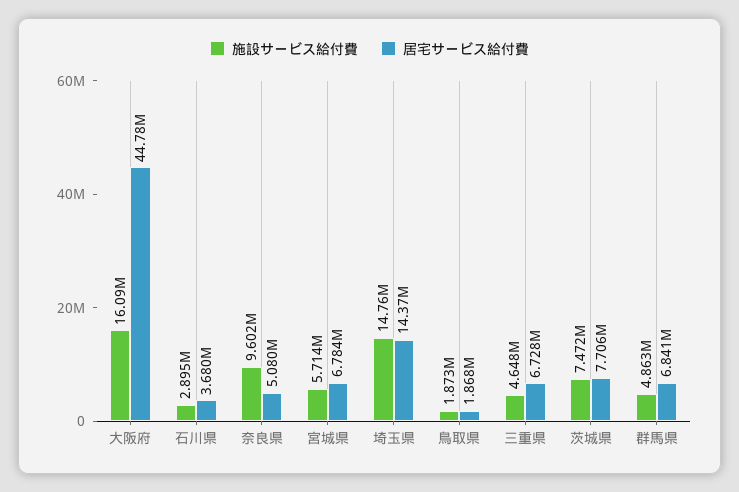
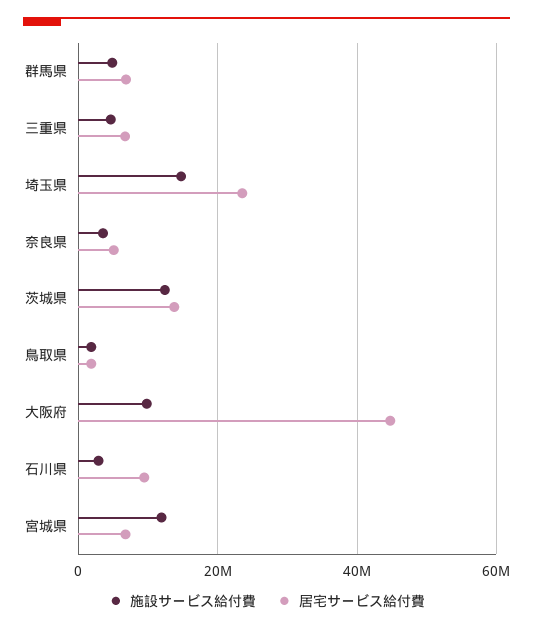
施設サービス給付費, 大阪府: 16090000 -> 10000000
居宅サービス給付費, 石川県: 3680000 -> 10000000
施設サービス給付費, 奈良県: 9602000 -> 4000000
施設サービス給付費, 宮城県: 5714000 -> 12000000
居宅サービス給付費, 埼玉県: 14370000 -> 24000000
施設サービス給付費, 茨城県: 7472000 -> 12000000
居宅サービス給付費, 茨城県: 7706000 -> 14000000

